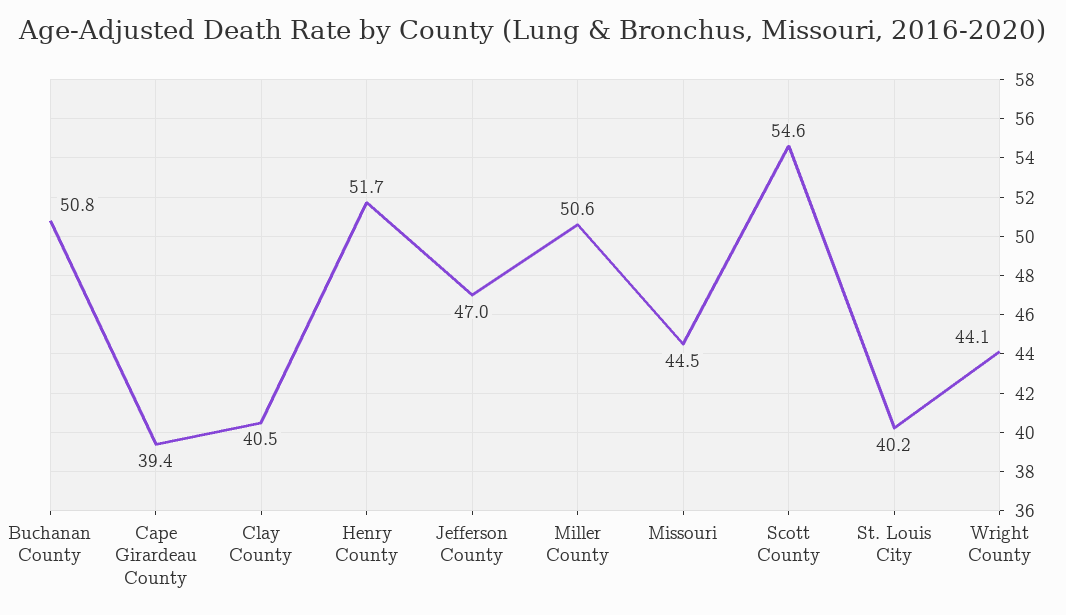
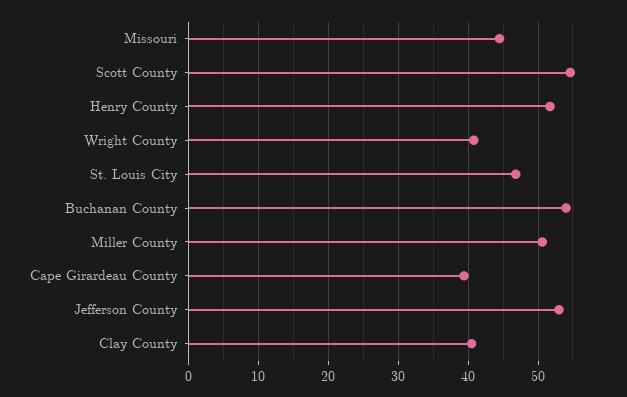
Buchanan County: 50.8 -> 54
Jefferson County: 47 -> 53
St. Louis City: 40.2 -> 47
Wright County: 44.1 -> 41

